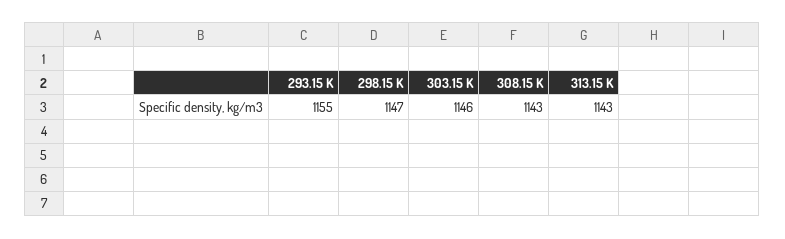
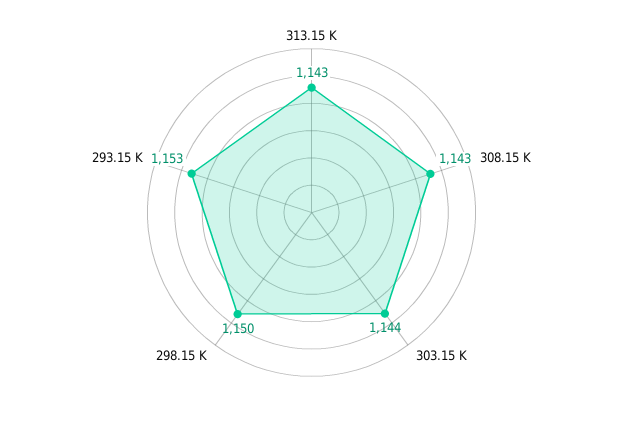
293.15 K: 1155 -> 1153
298.15 K: 1147 -> 1150
303.15 K: 1146 -> 1144

